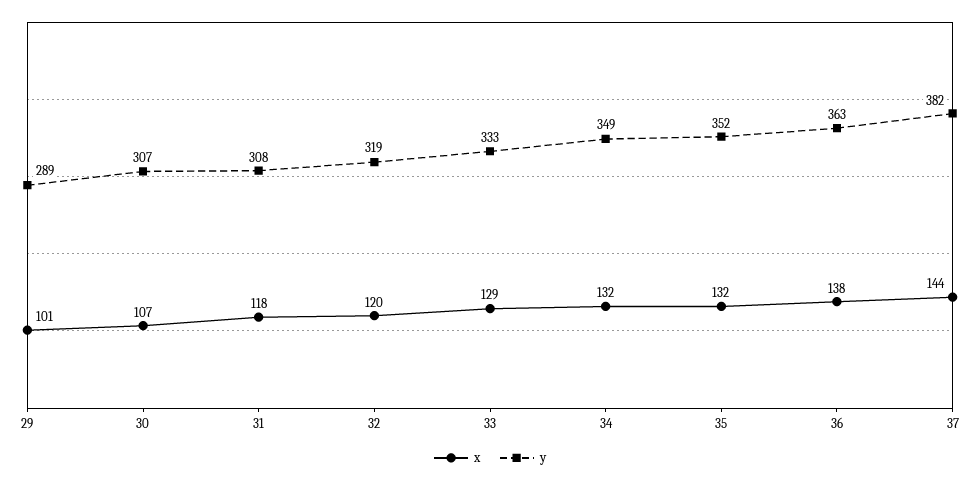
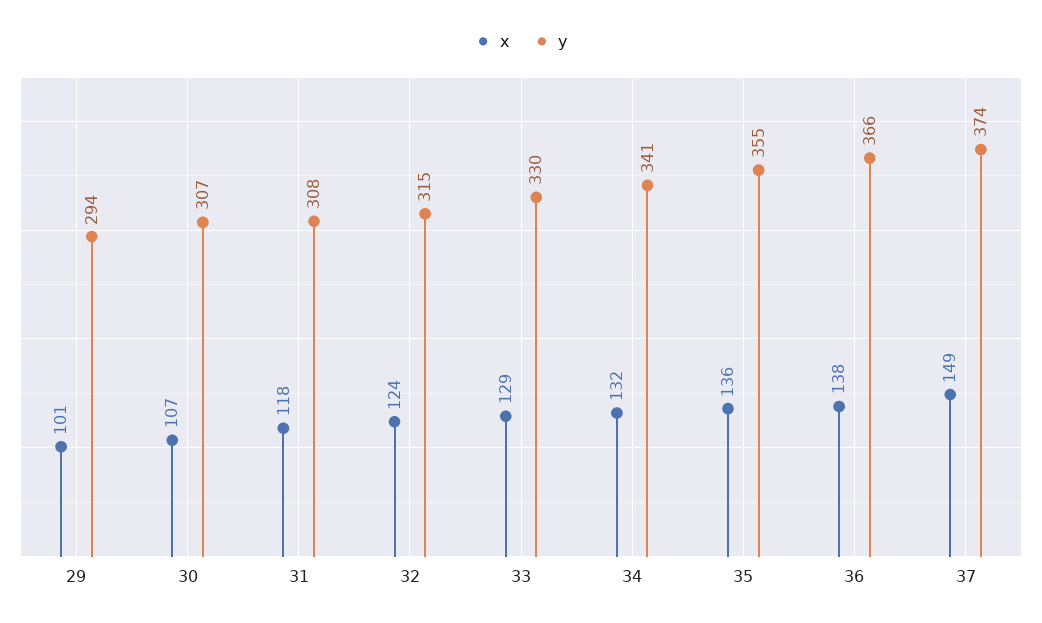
y, 29: 289 -> 294
x, 32: 120 -> 124
y, 32: 319 -> 315
y, 33: 333 -> 330
y, 34: 349 -> 341
x, 35: 132 -> 136
y, 35: 352 -> 355
y, 36: 363 -> 366
x, 37: 144 -> 149
y, 37: 382 -> 374

